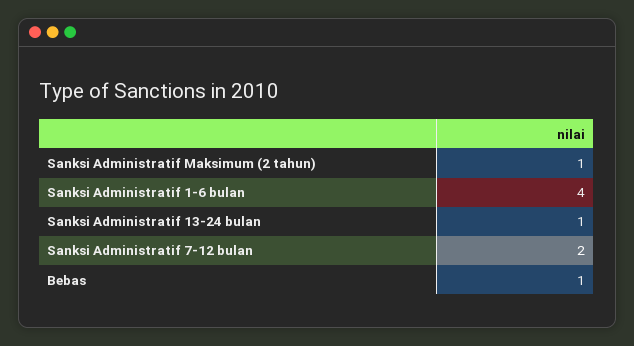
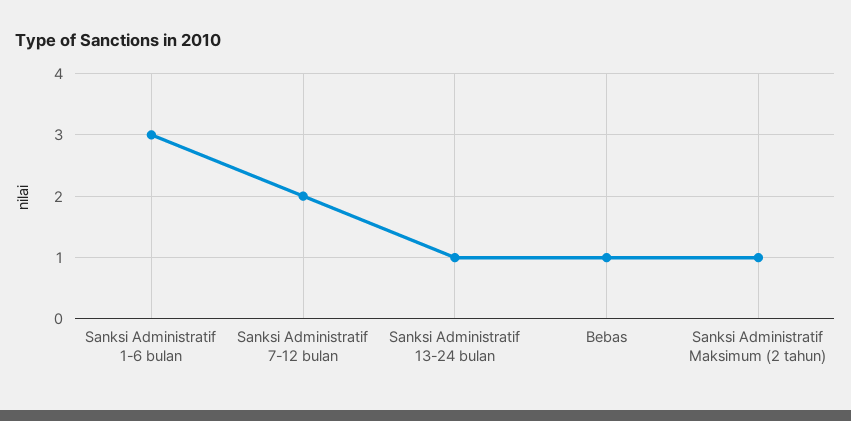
Sanksi Administratif 1-6 bulan: 4 -> 3

